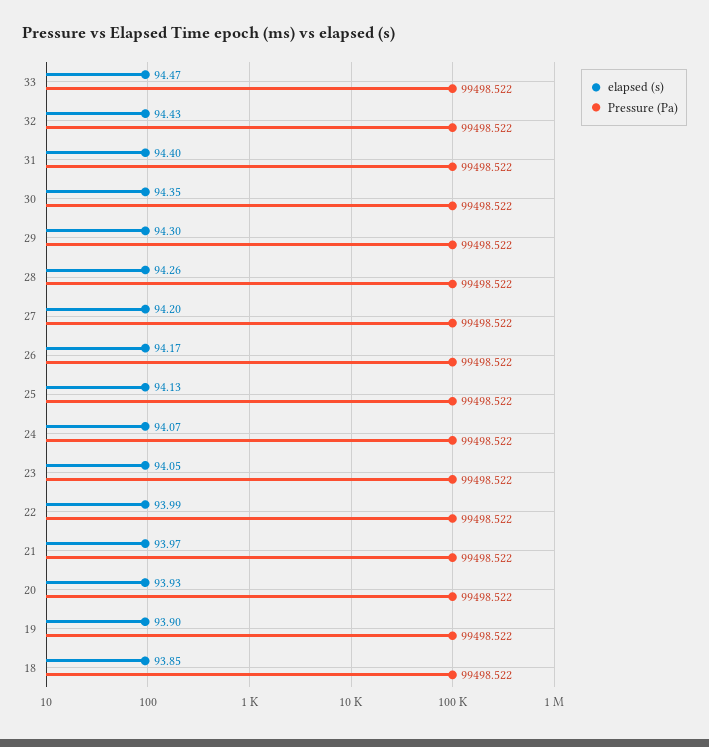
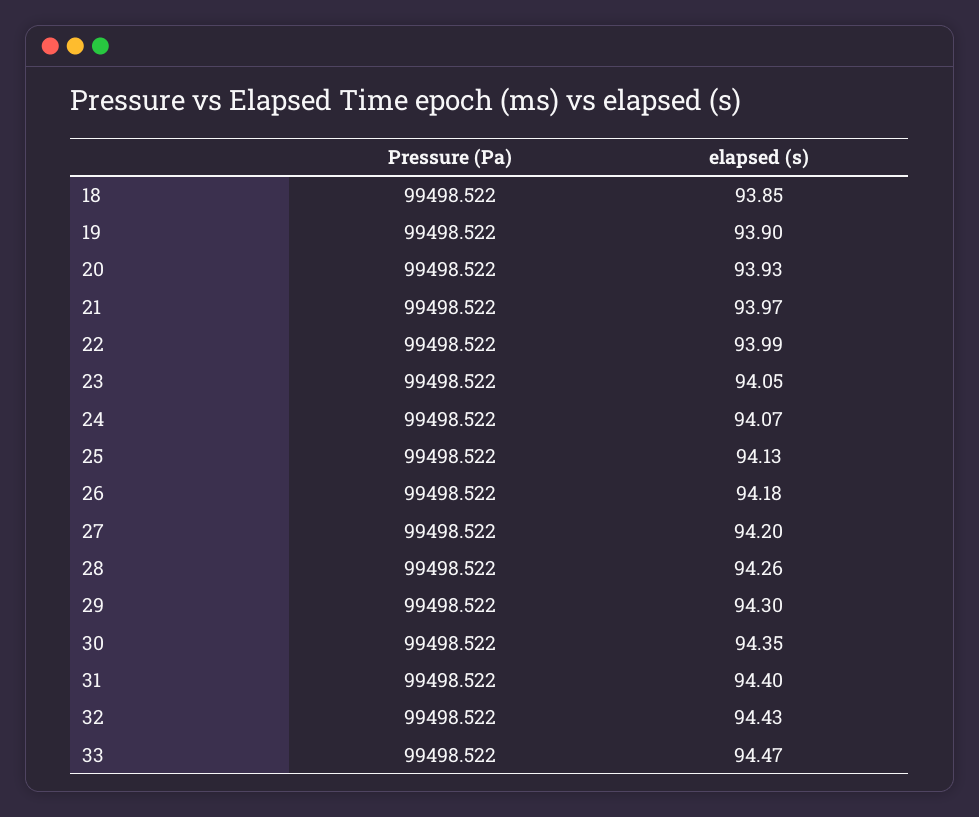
elapsed (s), 26: 94.17 -> 94.18

